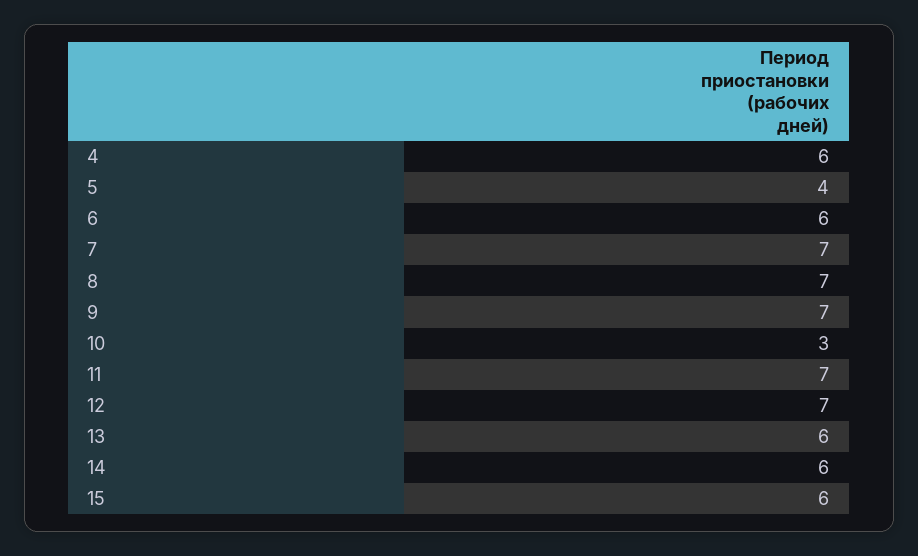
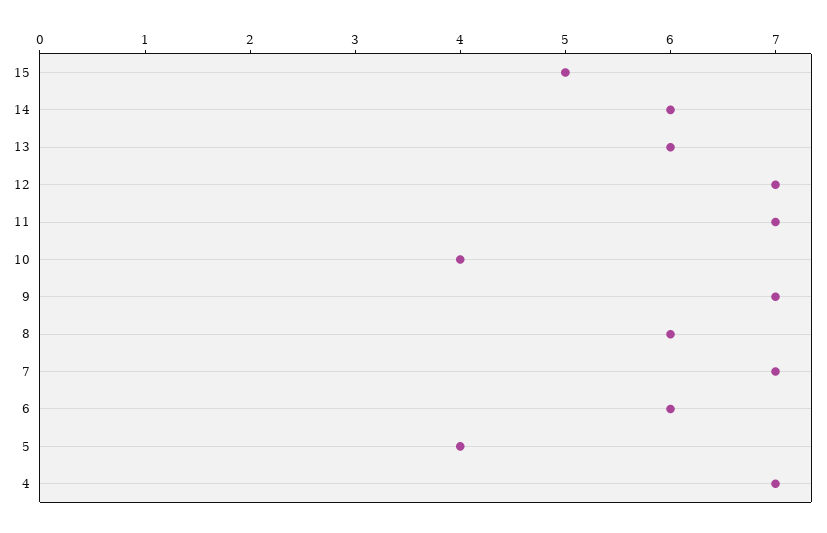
4: 6 -> 7
8: 7 -> 6
10: 3 -> 4
15: 6 -> 5

